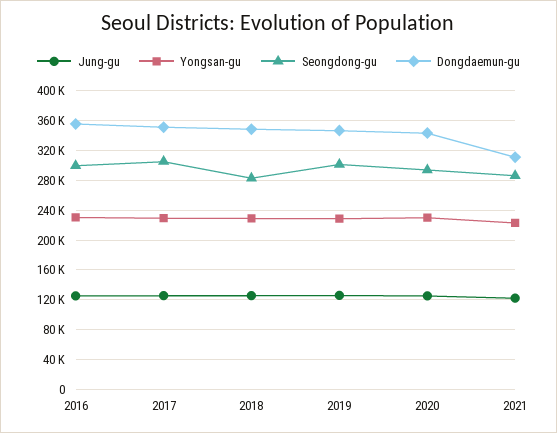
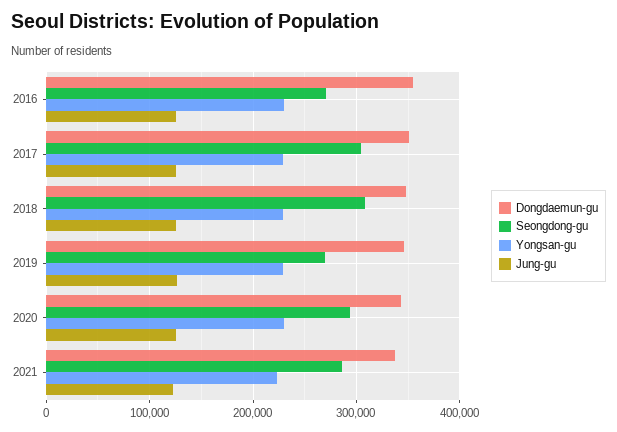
Seongdong-gu, 2016: 300000 -> 270000
Seongdong-gu, 2018: 280000 -> 310000
Seongdong-gu, 2019: 300000 -> 270000
Dongdaemun-gu, 2021: 310000 -> 340000

